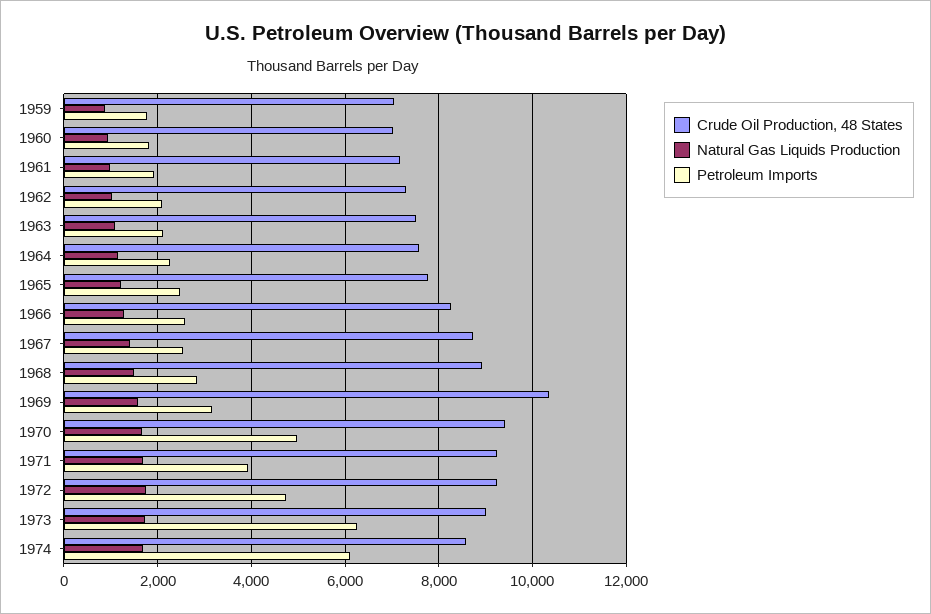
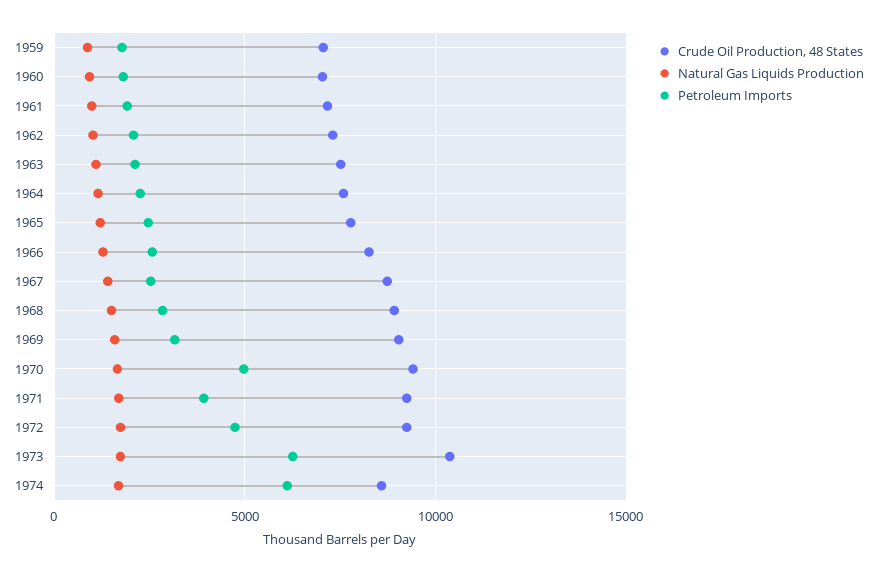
Crude Oil Production, 48 States, 1969: 10400 -> 9000
Crude Oil Production, 48 States, 1973: 9000 -> 10500

